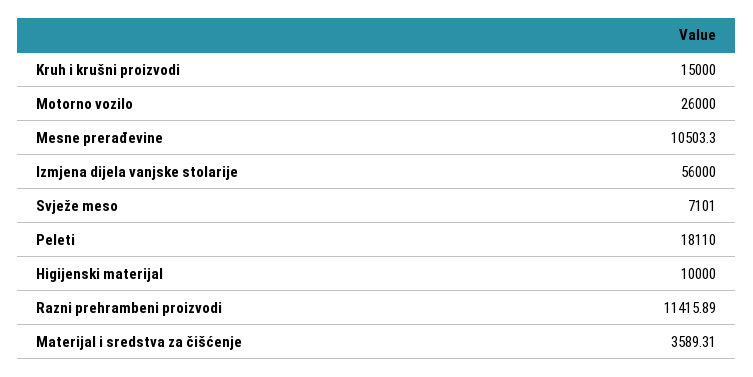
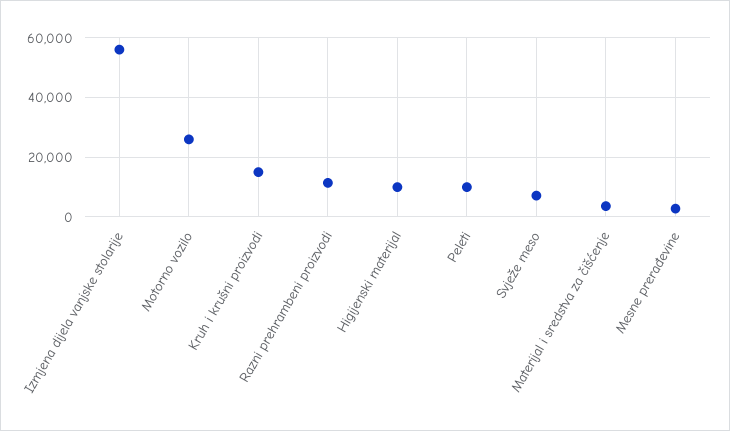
Mesne prerađevine: 10503.3 -> 2500
Peleti: 18110 -> 10000

